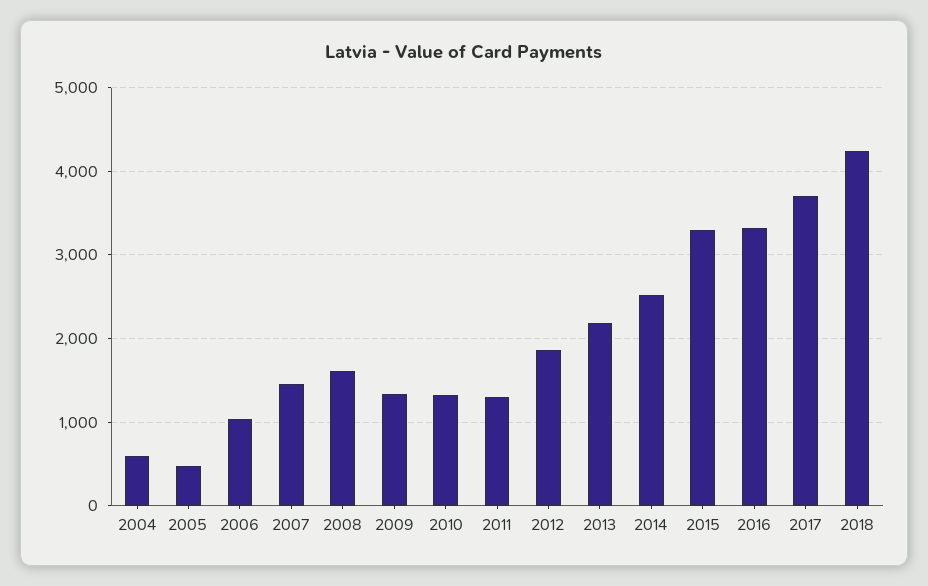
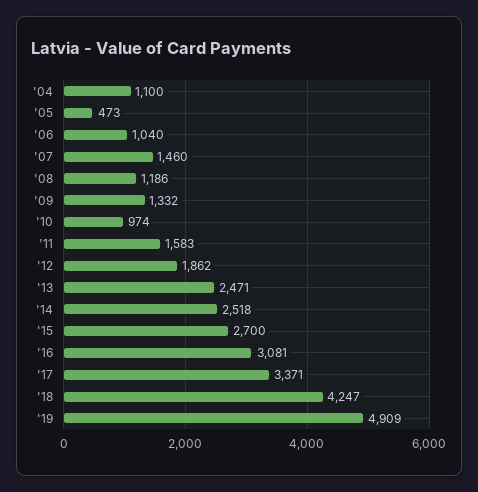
2004: 600 -> 1100
2008: 1600 -> 1186
2010: 1300 -> 974
2011: 1300 -> 1583
2013: 2200 -> 2471
2015: 3300 -> 2700
2016: 3300 -> 3081
2017: 3700 -> 3371
'19: none -> 4909

